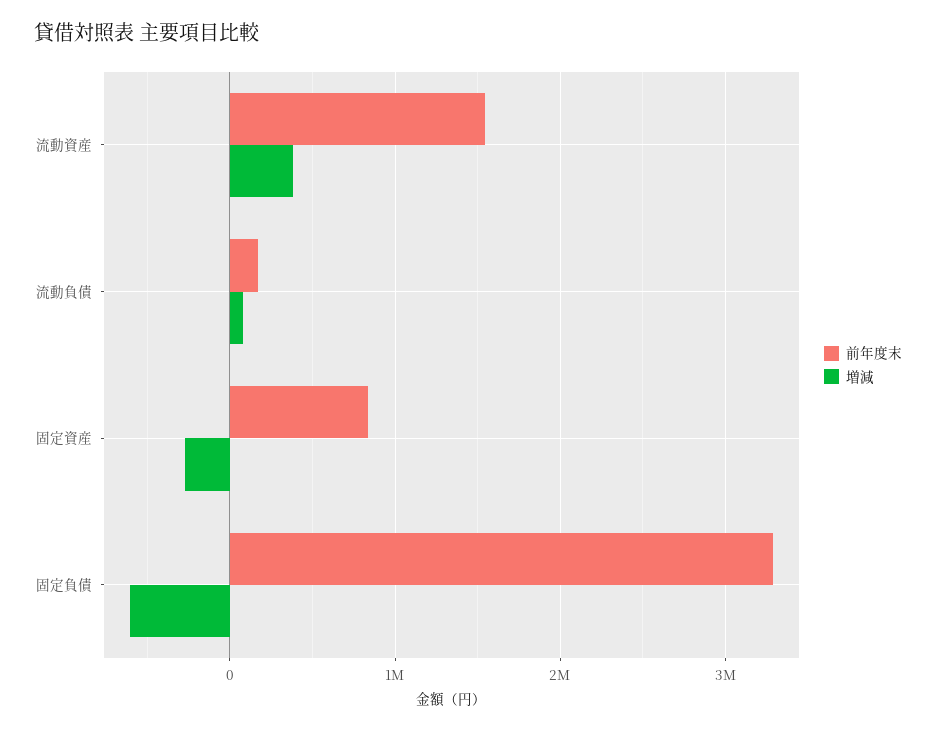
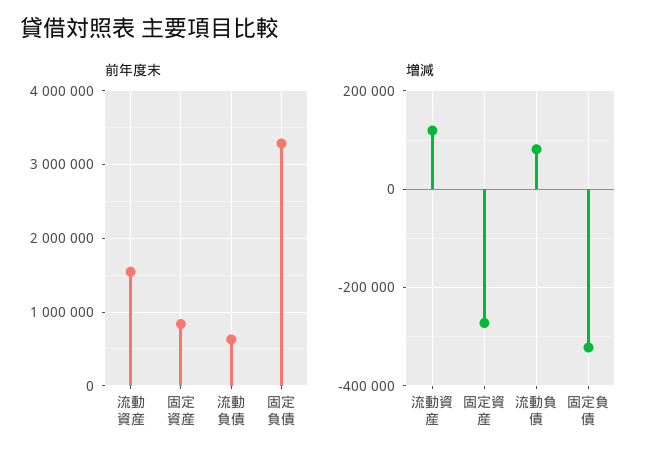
増減, 流動資産: 400000 -> 120000
前年度末, 流動負債: 200000 -> 600000
増減, 固定負債: -600000 -> -320000

